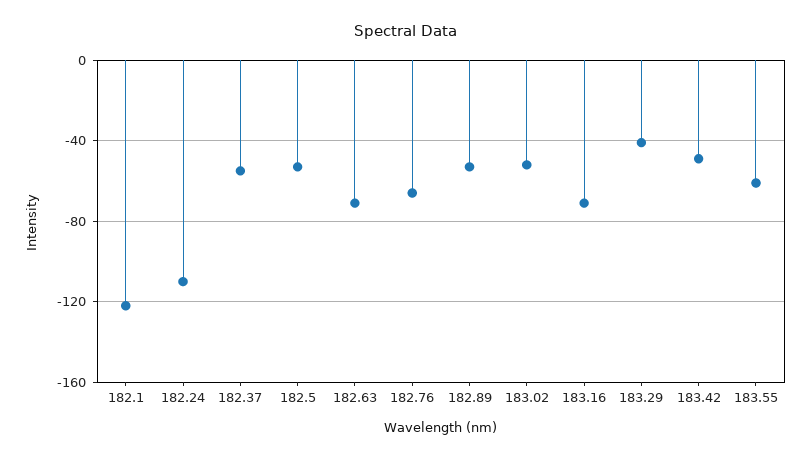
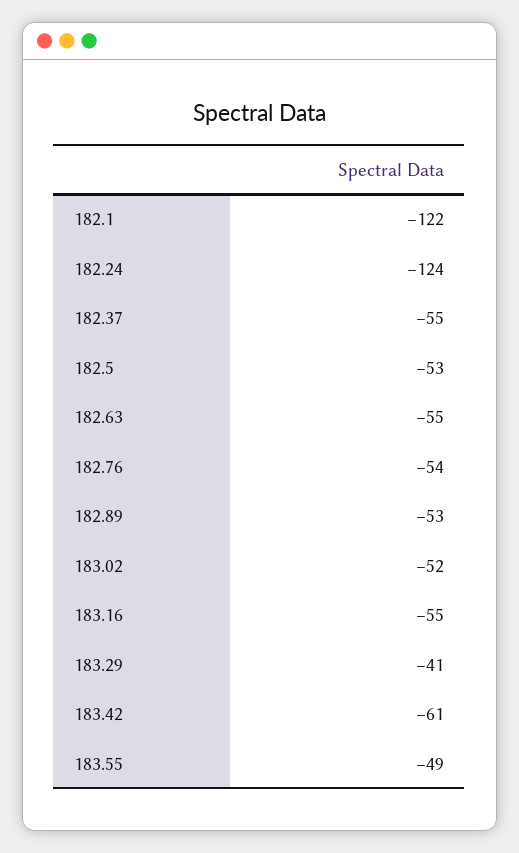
182.24: -110 -> -124
182.63: -70 -> -55
182.76: -65 -> -54
183.16: -70 -> -55
183.42: -50 -> -61
183.55: -60 -> -49

